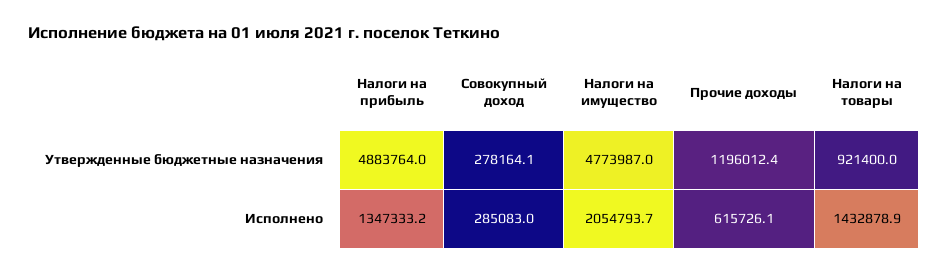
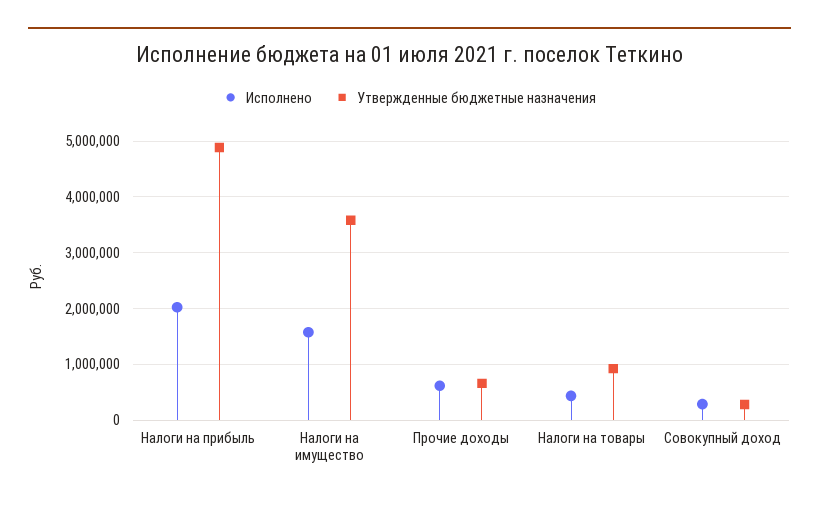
Утвержденные бюджетные назначения, Налоги на имущество: 4773987 -> 3600000
Утвержденные бюджетные назначения, Прочие доходы: 1196012.4 -> 600000
Исполнено, Налоги на прибыль: 1347333.2 -> 2000000
Исполнено, Налоги на имущество: 2054793.7 -> 1600000
Исполнено, Налоги на товары: 1432878.9 -> 400000

